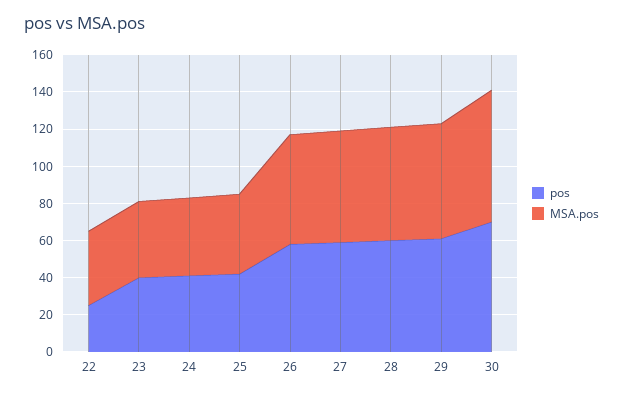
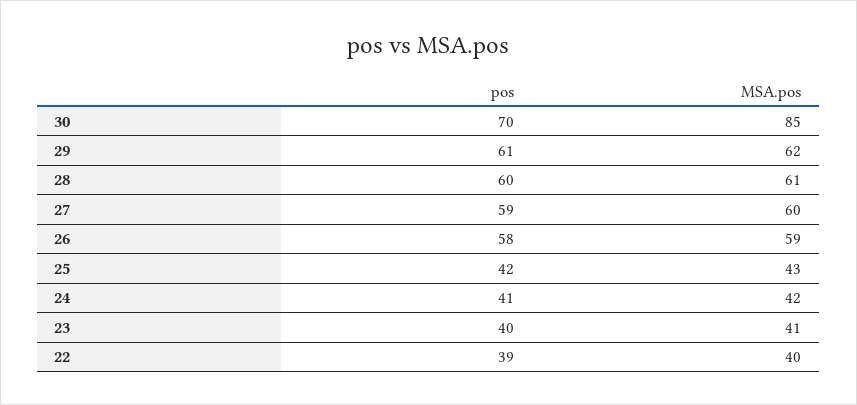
pos, 22: 25 -> 39
MSA.pos, 30: 70 -> 85

